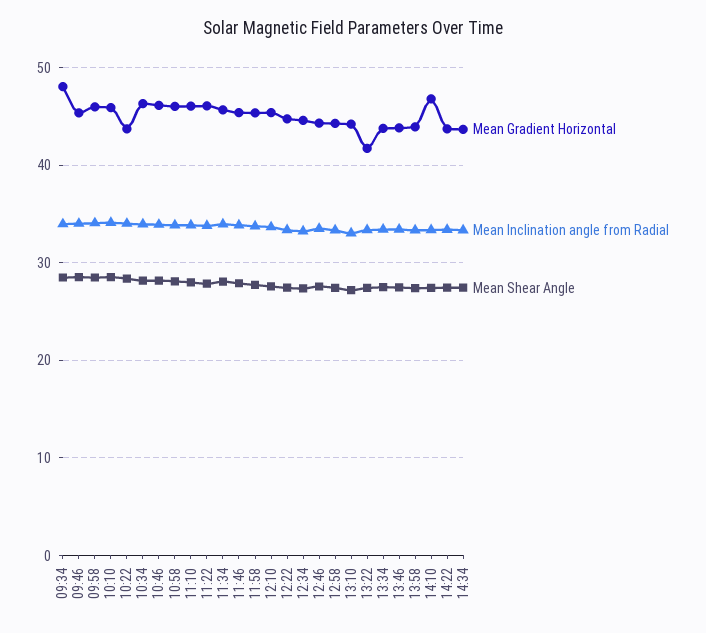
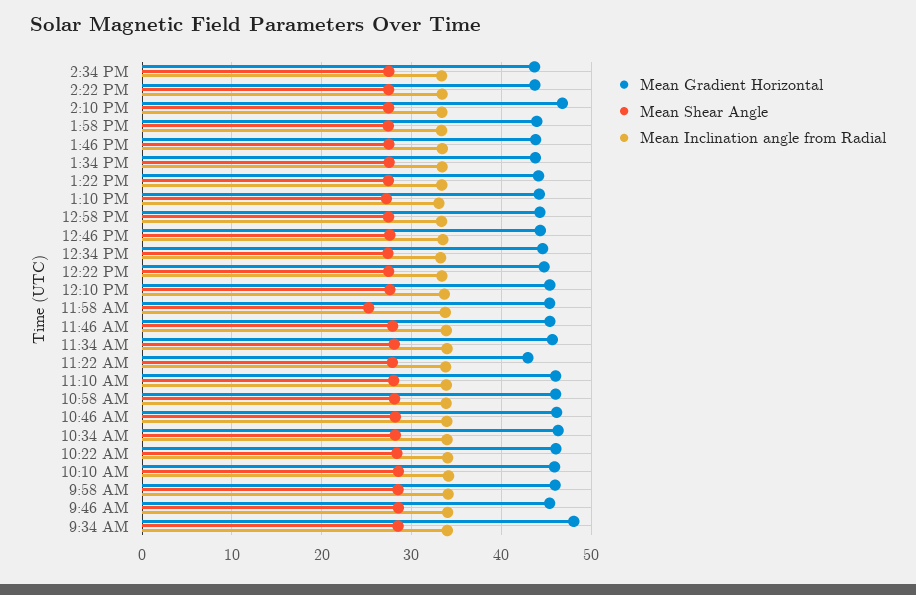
Mean Gradient Horizontal, 10:22: 44 -> 46
Mean Gradient Horizontal, 11:22: 46 -> 43
Mean Shear Angle, 11:58: 28 -> 25
Mean Gradient Horizontal, 13:22: 42 -> 44

